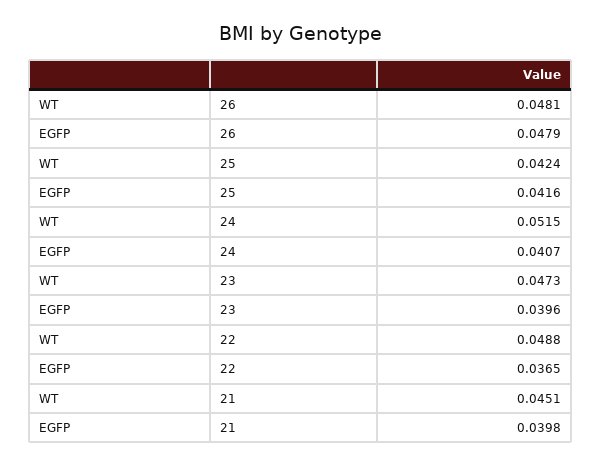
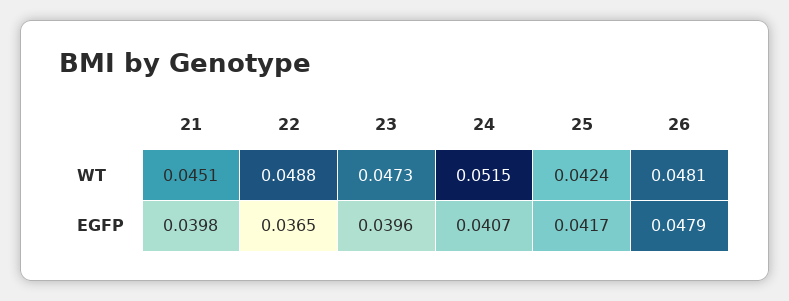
EGFP, 25: 0.0416 -> 0.0417

